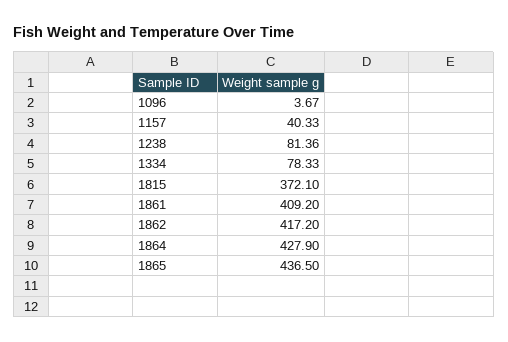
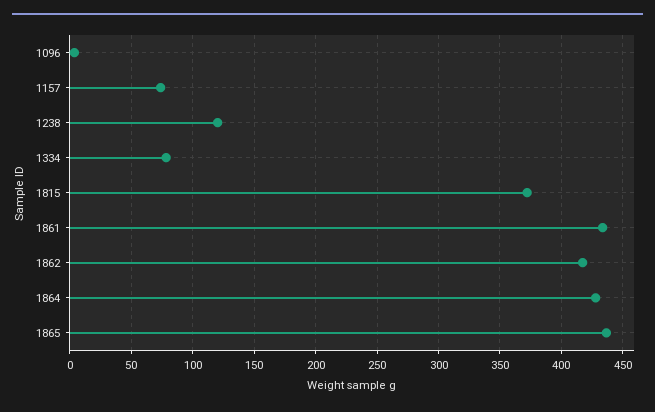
1157: 40.33 -> 75
1238: 81.36 -> 120
1861: 409.2 -> 435

